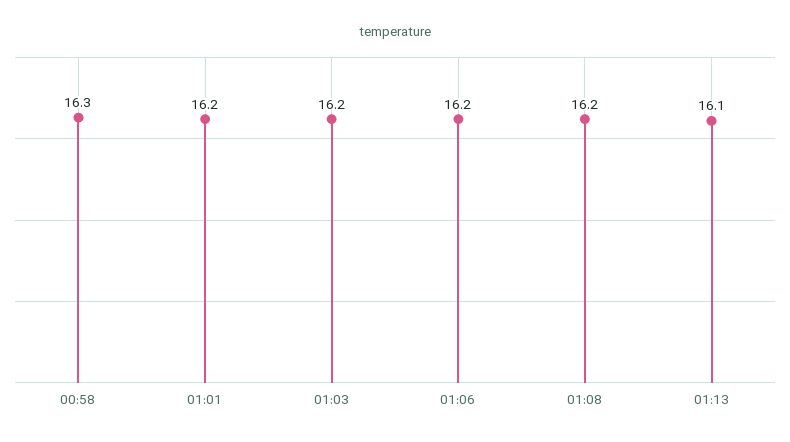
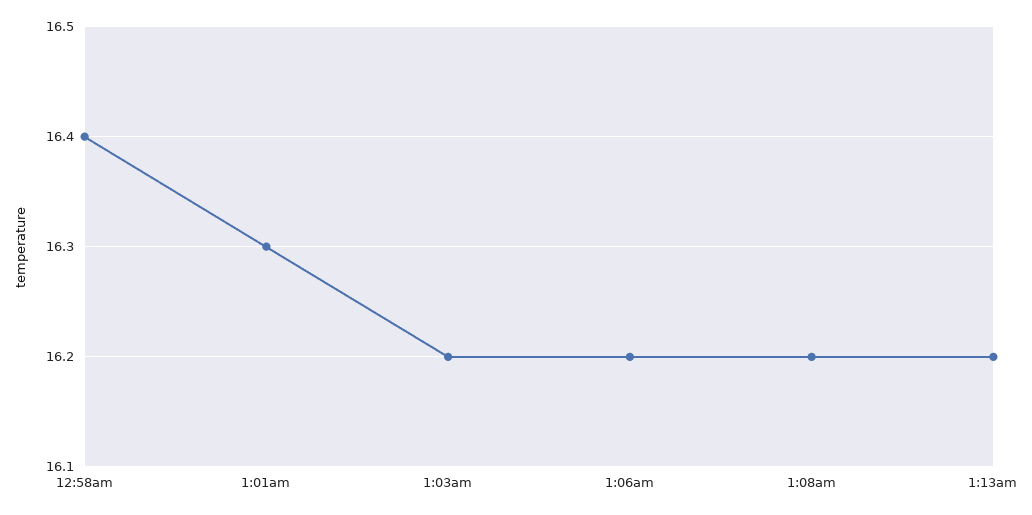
00:58: 16.3 -> 16.4
01:01: 16.2 -> 16.3
01:13: 16.1 -> 16.2

